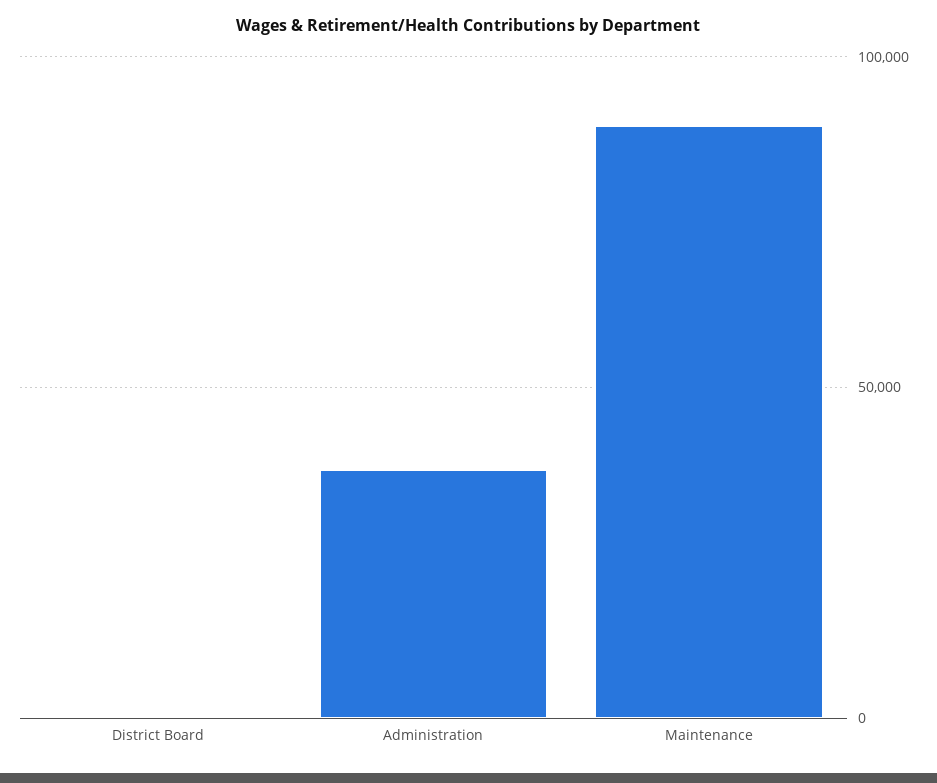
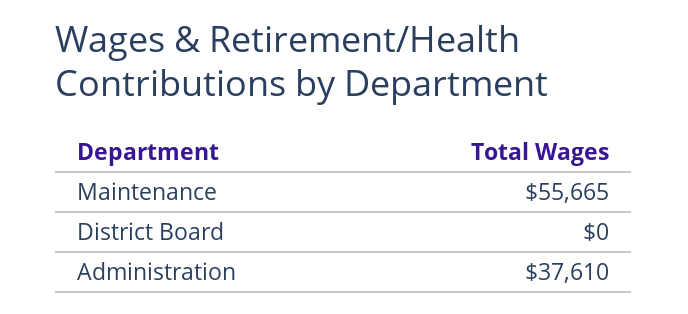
Maintenance: 90000 -> 55665

